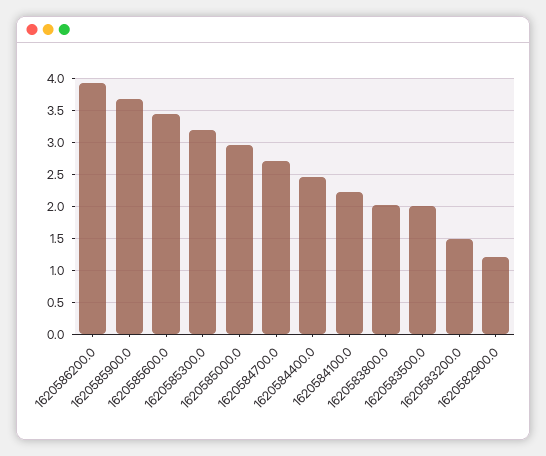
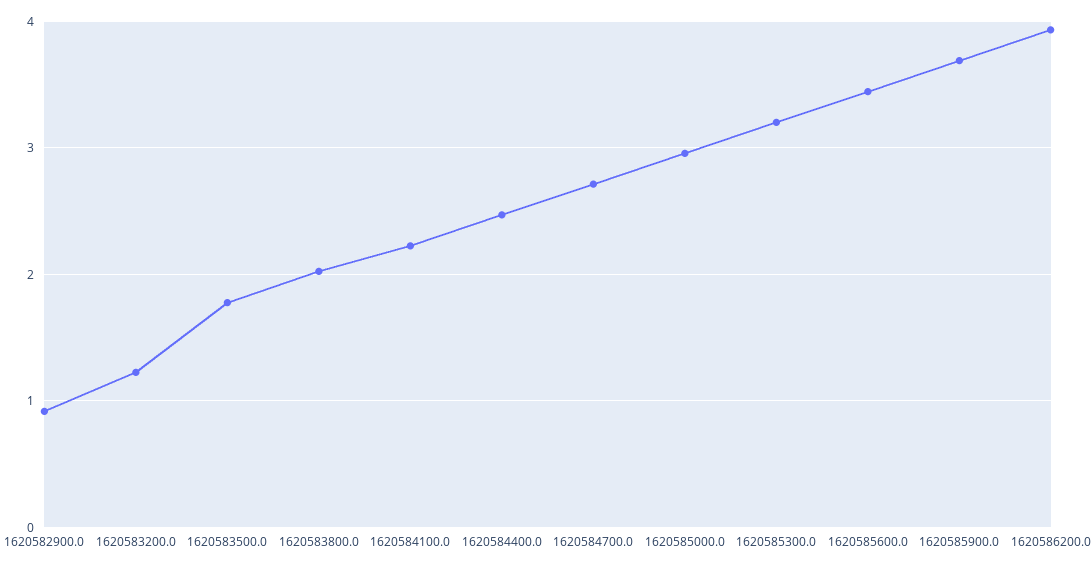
1620583500.0: 2 -> 1.8
1620583200.0: 1.5 -> 1.2
1620582900.0: 1.2 -> 0.9

